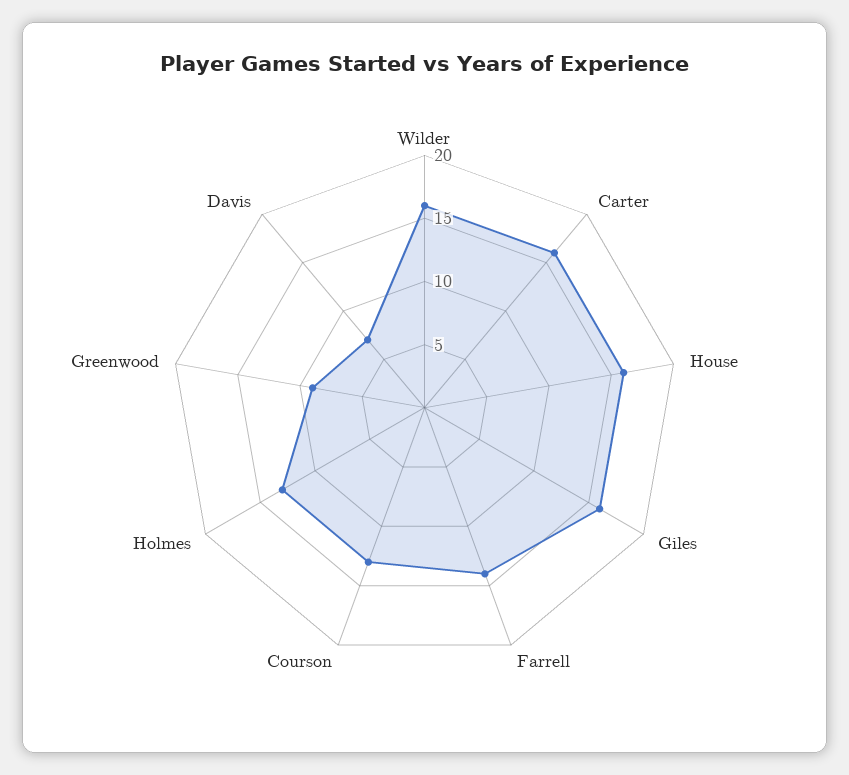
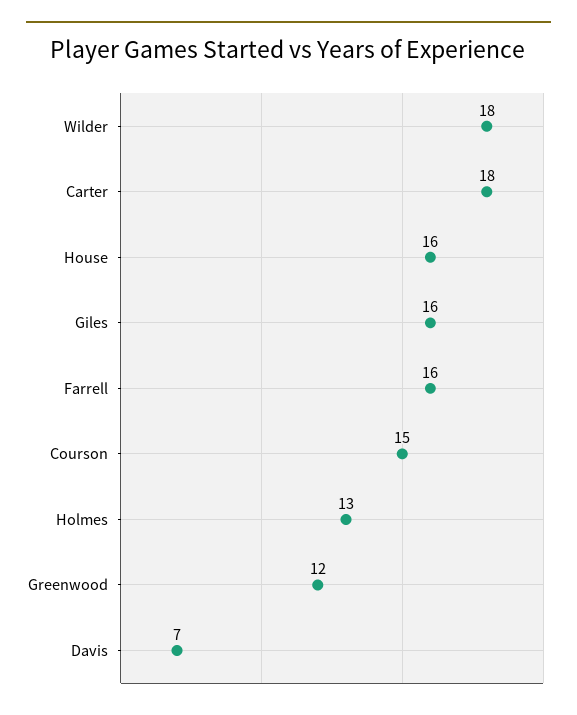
Wilder: 16 -> 18
Carter: 16 -> 18
Farrell: 14 -> 16
Courson: 13 -> 15
Greenwood: 9 -> 12

